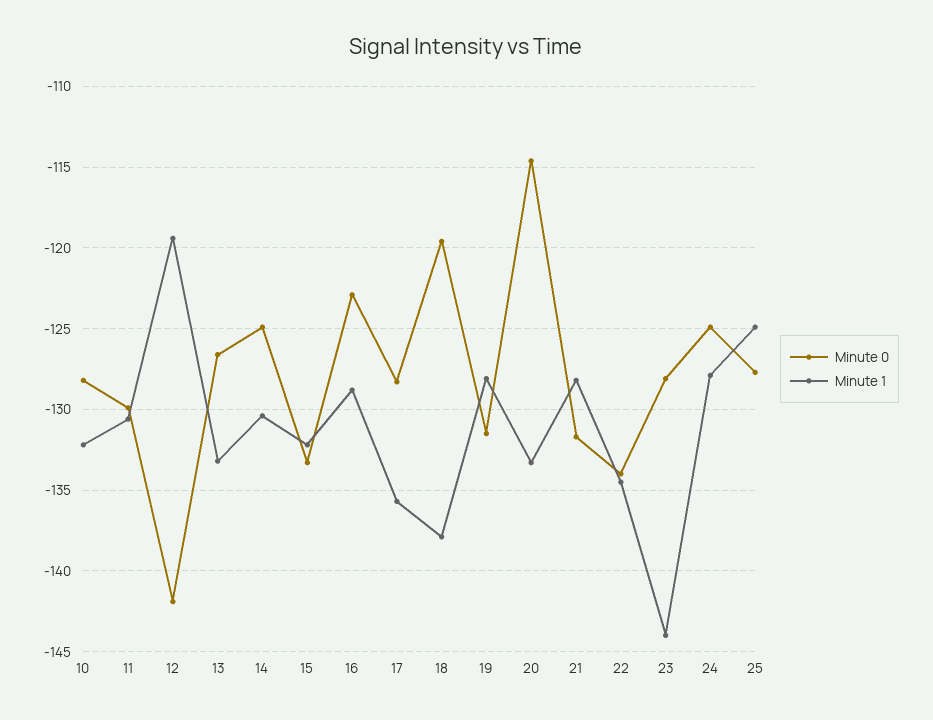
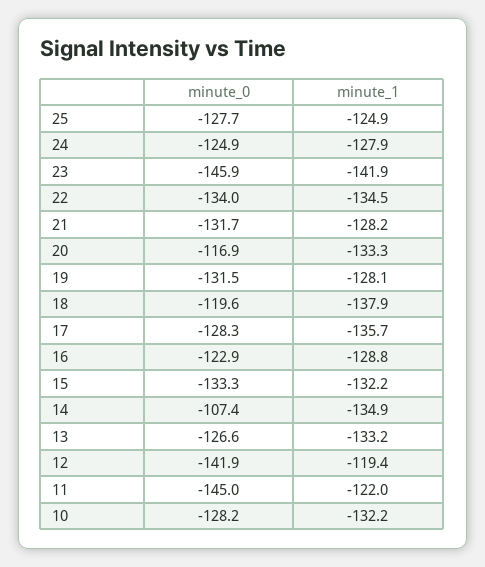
Minute 0, 11: -130 -> -145
Minute 1, 11: -130.5 -> -122
Minute 0, 14: -125 -> -107.4
Minute 1, 14: -130.5 -> -134.9
Minute 0, 20: -114.5 -> -116.9
Minute 0, 23: -128 -> -145.9
Minute 1, 23: -144 -> -141.9

